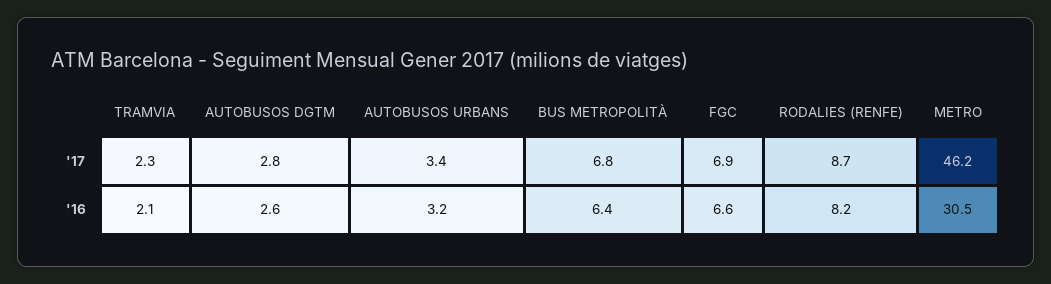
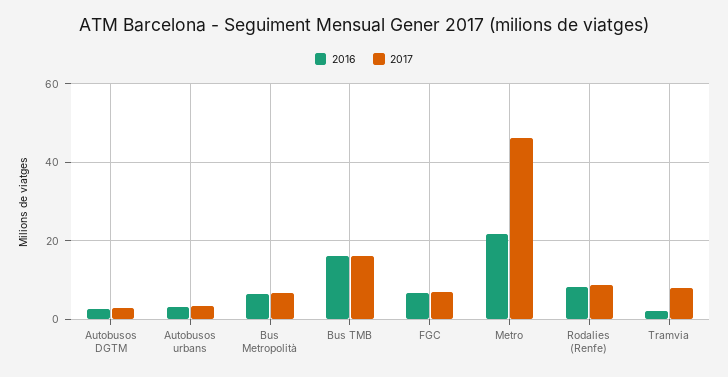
'17, TRAMVIA: 2.3 -> 8
'16, METRO: 30.5 -> 22
'16, Bus TMB: none -> 16
'17, Bus TMB: none -> 16

